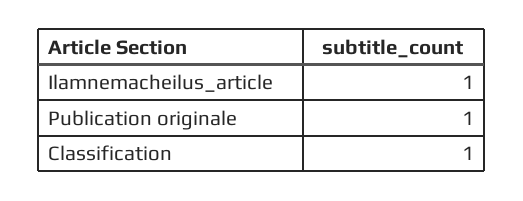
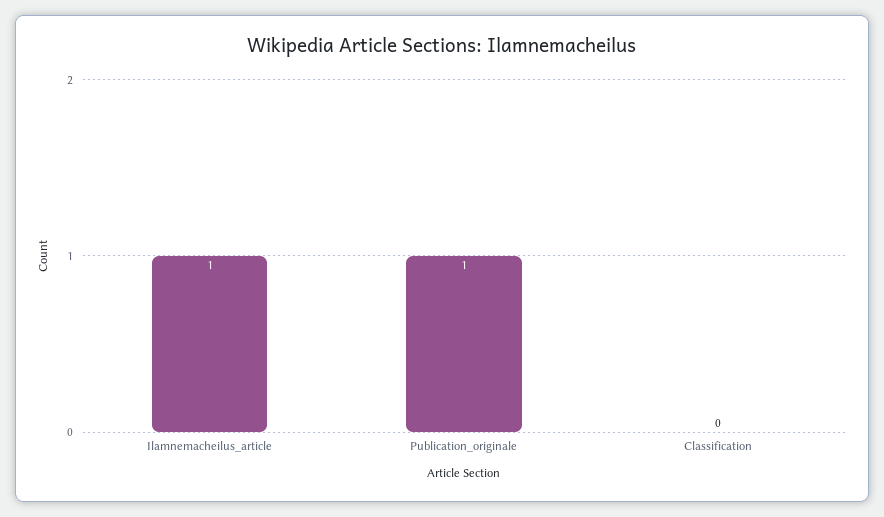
Classification: 1 -> 0

